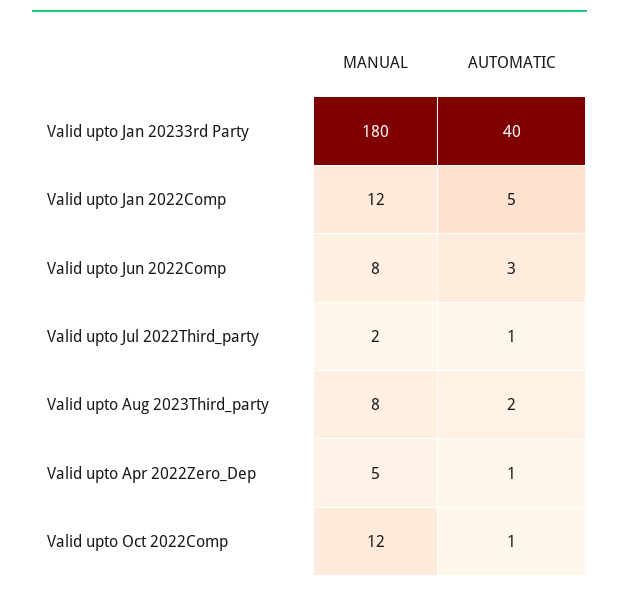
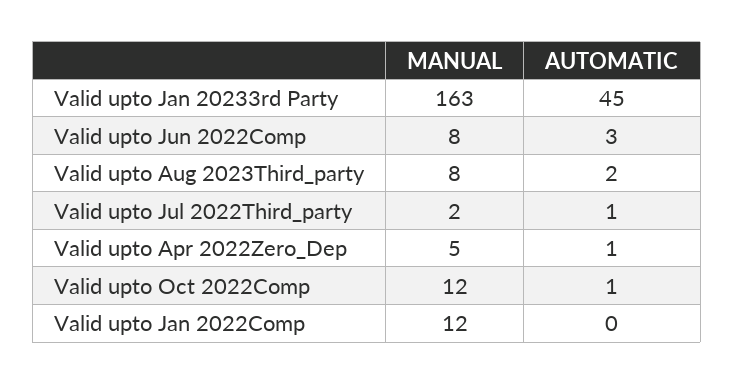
MANUAL, Valid upto Jan 20233rd Party: 180 -> 163
AUTOMATIC, Valid upto Jan 20233rd Party: 40 -> 45
AUTOMATIC, Valid upto Jan 2022Comp: 5 -> 0

